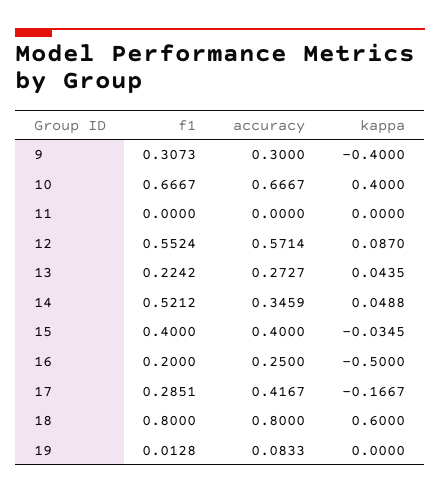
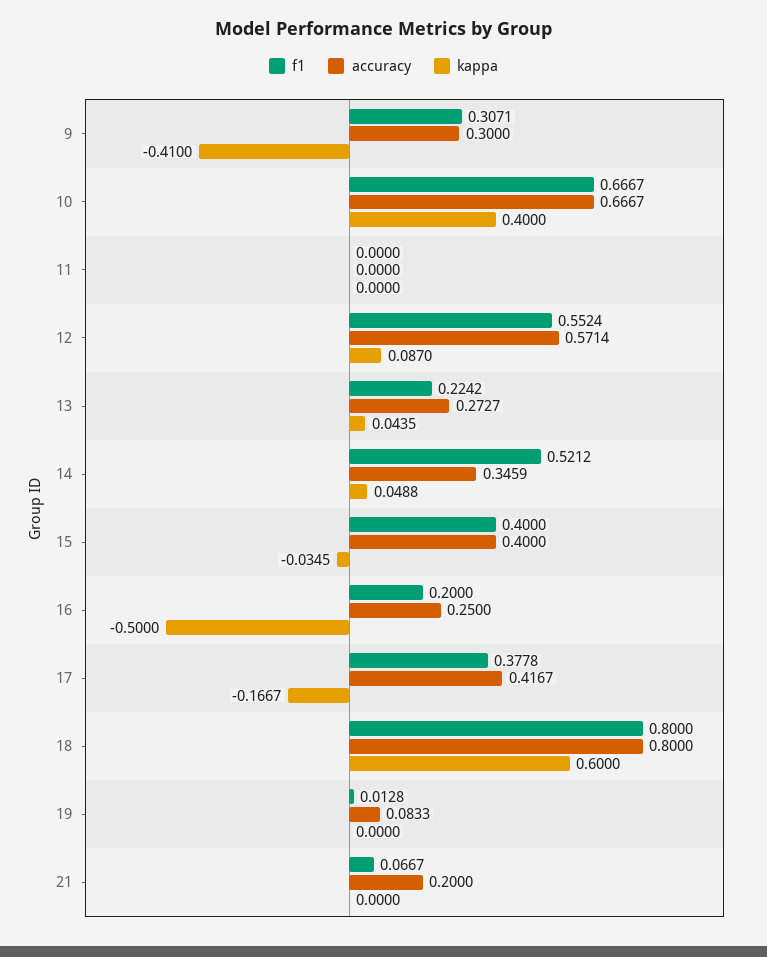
f1, 9: 0.3073 -> 0.3071
kappa, 9: -0.4 -> -0.41
f1, 17: 0.2851 -> 0.3778
f1, 21: none -> 0.0667
accuracy, 21: none -> 0.2
kappa, 21: none -> 0

